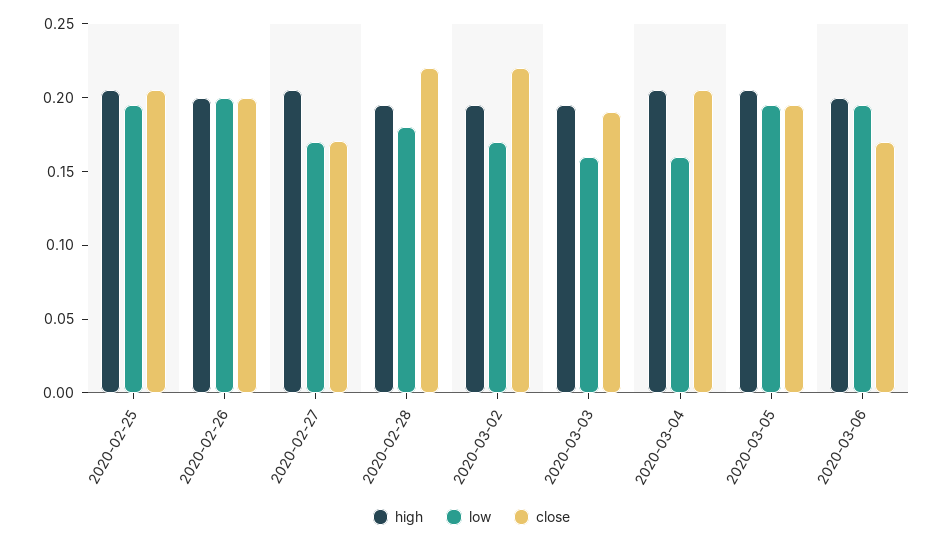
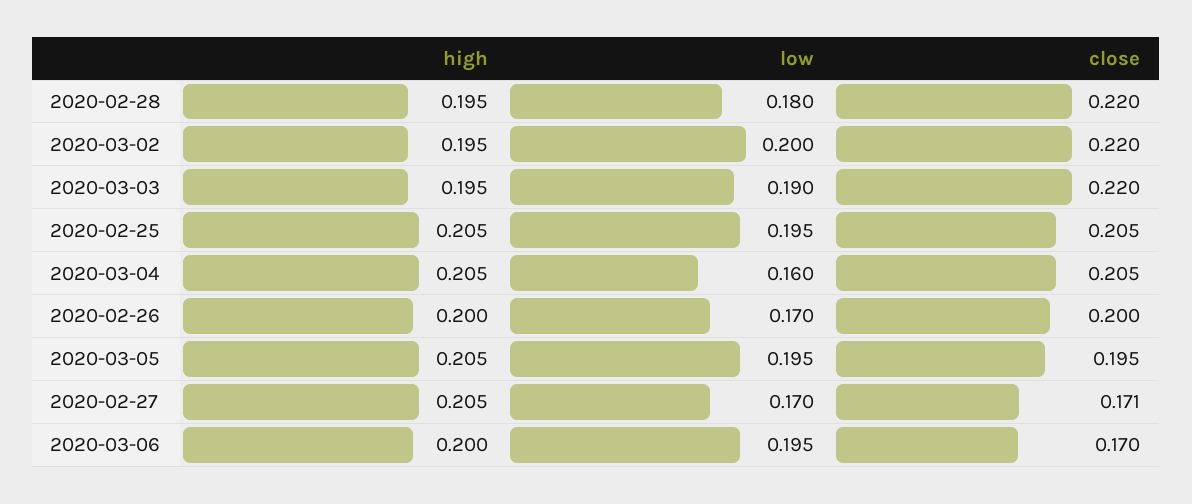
low, 2020-02-26: 0.2 -> 0.17
low, 2020-03-02: 0.17 -> 0.2
low, 2020-03-03: 0.16 -> 0.19
close, 2020-03-03: 0.19 -> 0.22

